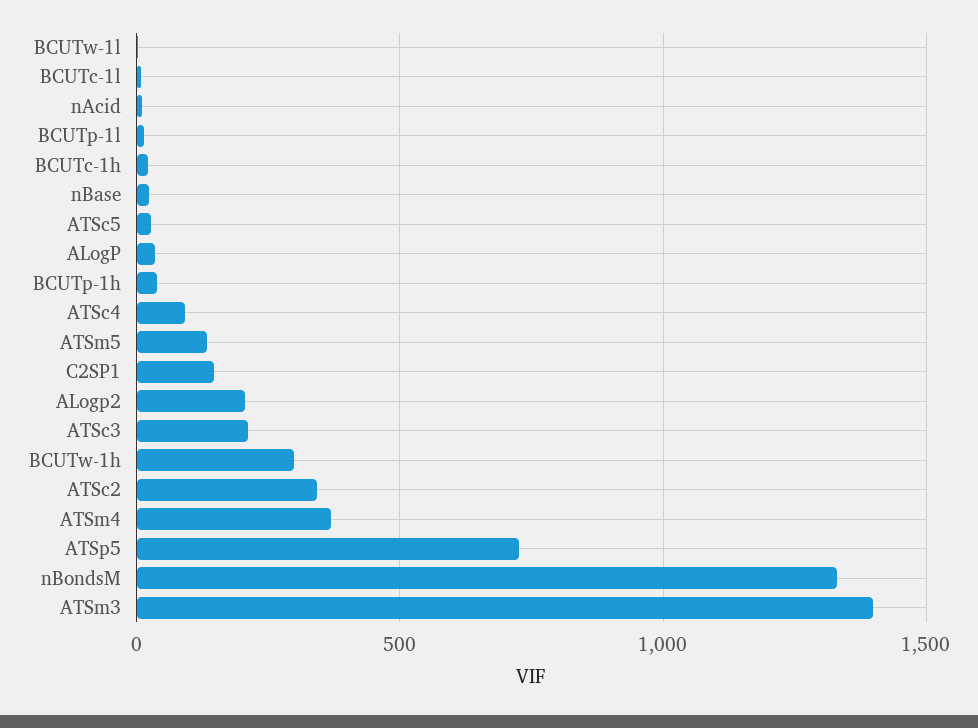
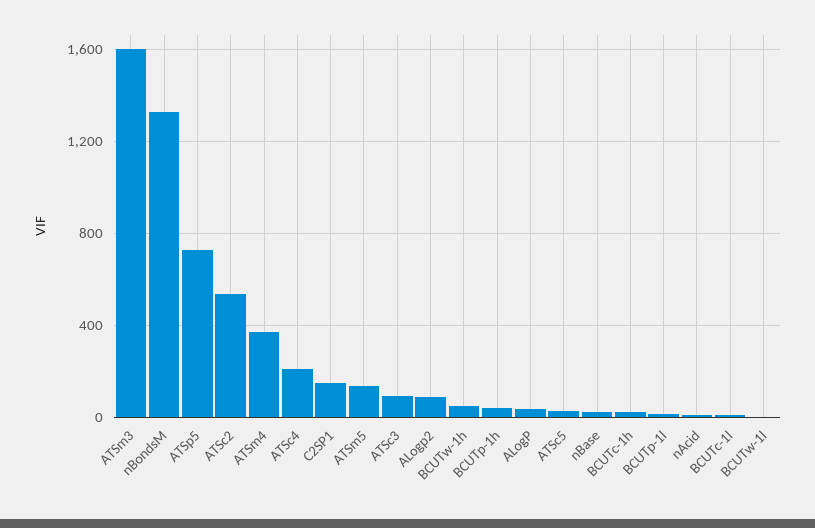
ATSc4: 100 -> 200
ALogp2: 200 -> 100
ATSc3: 200 -> 100
BCUTw-1h: 300 -> 50
ATSc2: 350 -> 550
ATSm3: 1400 -> 1600

